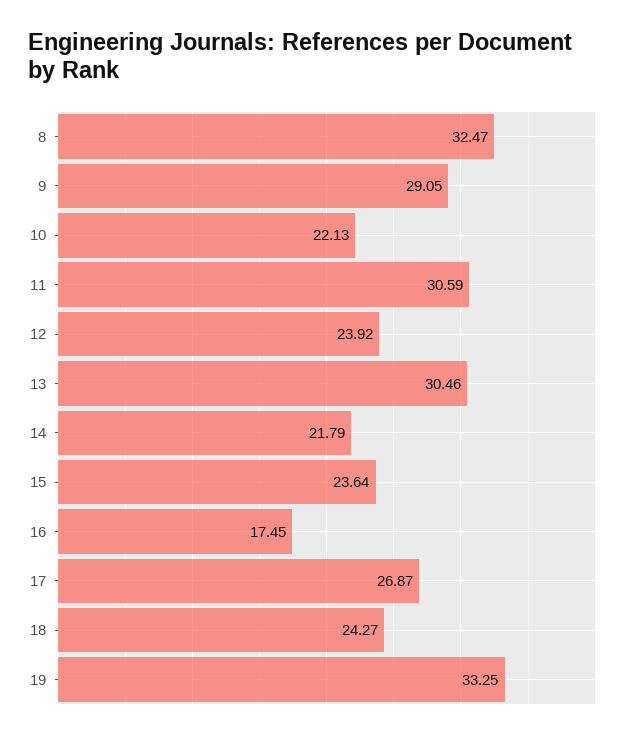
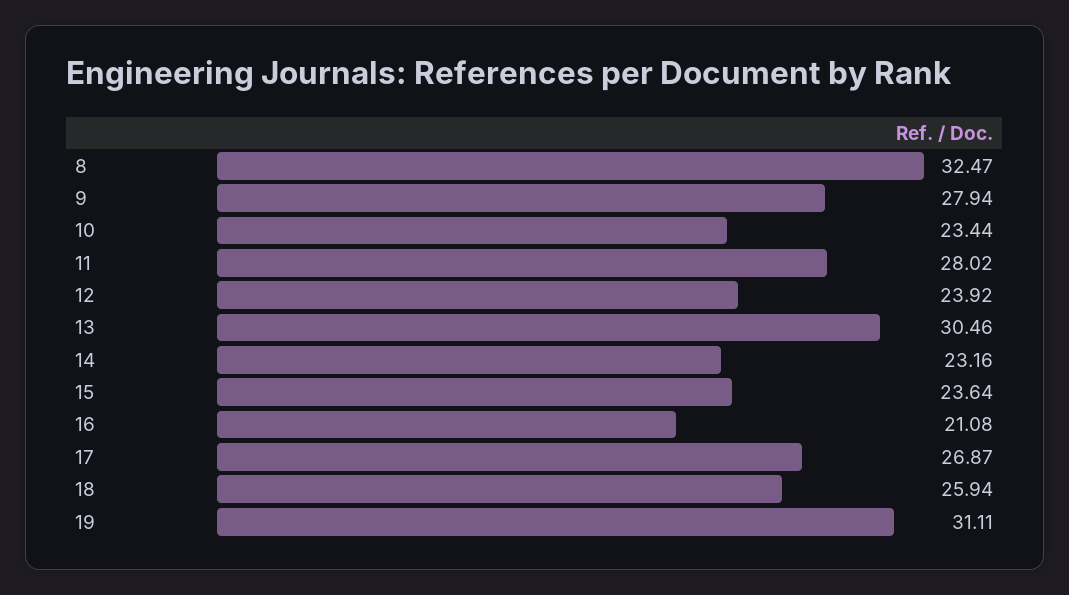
9: 29.05 -> 27.94
10: 22.13 -> 23.44
11: 30.59 -> 28.02
14: 21.79 -> 23.16
16: 17.45 -> 21.08
18: 24.27 -> 25.94
19: 33.25 -> 31.11

